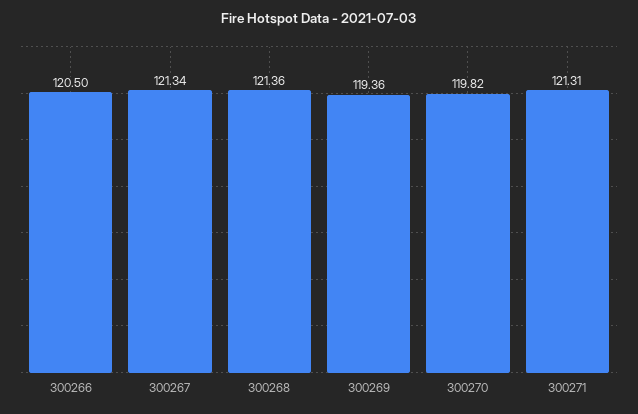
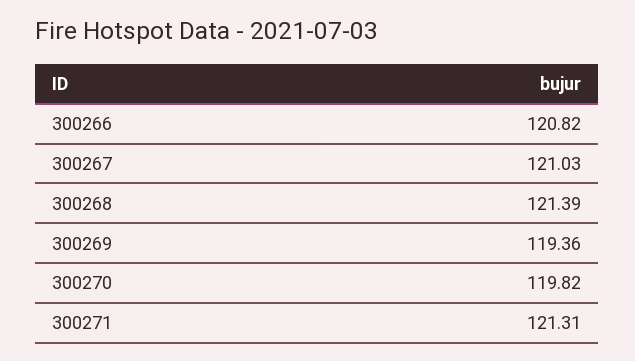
300266: 120.5 -> 120.82
300267: 121.34 -> 121.03
300268: 121.36 -> 121.39

